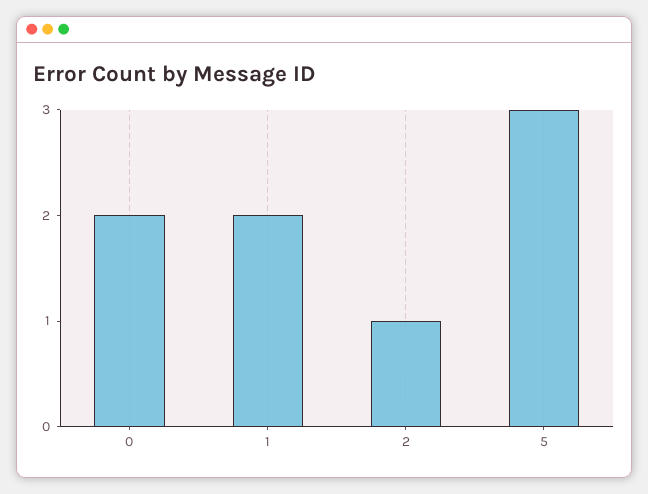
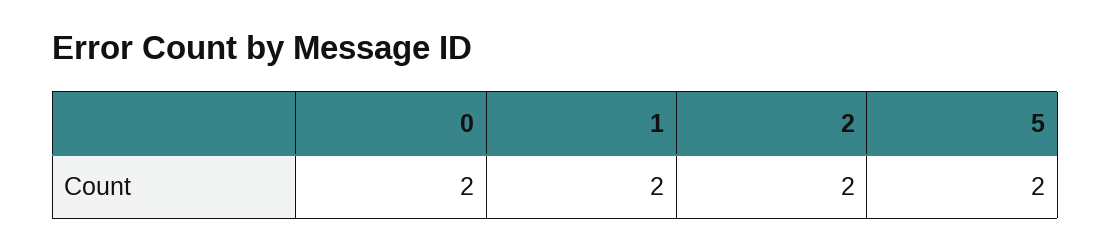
2: 1 -> 2
5: 3 -> 2

